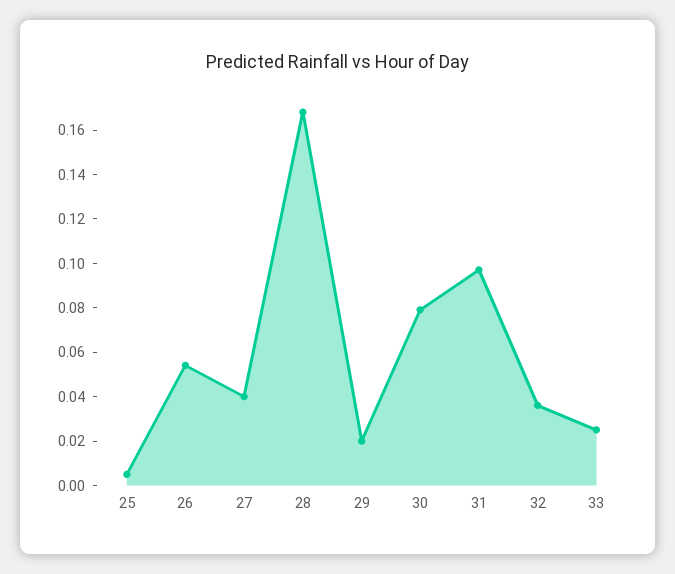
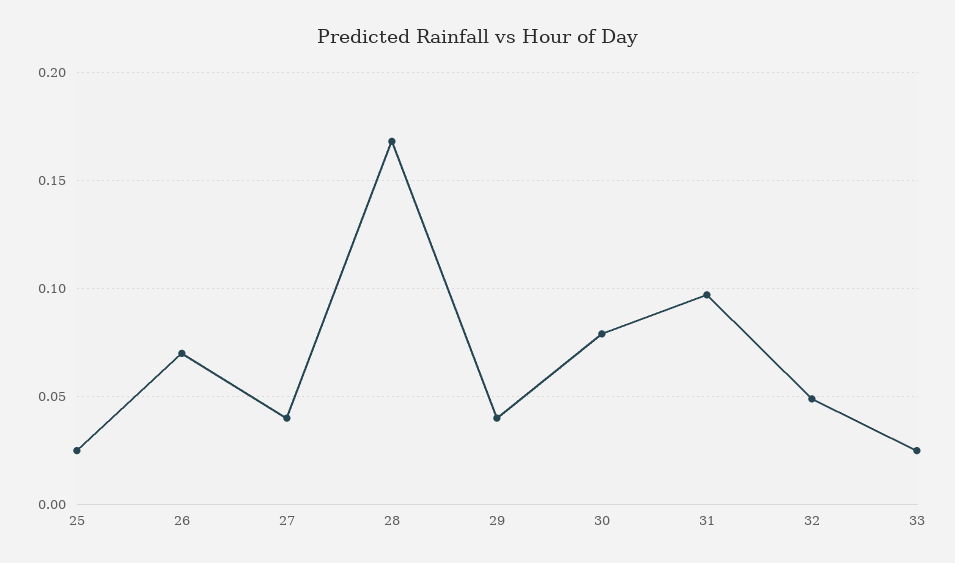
25: 0.005 -> 0.025
26: 0.055 -> 0.07
29: 0.02 -> 0.04
32: 0.035 -> 0.05

